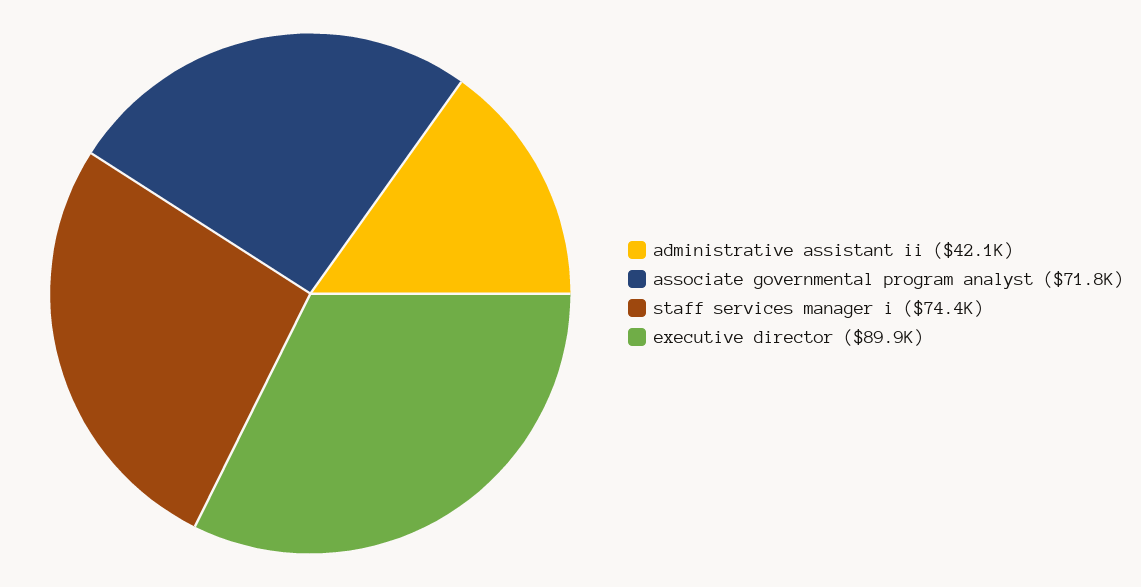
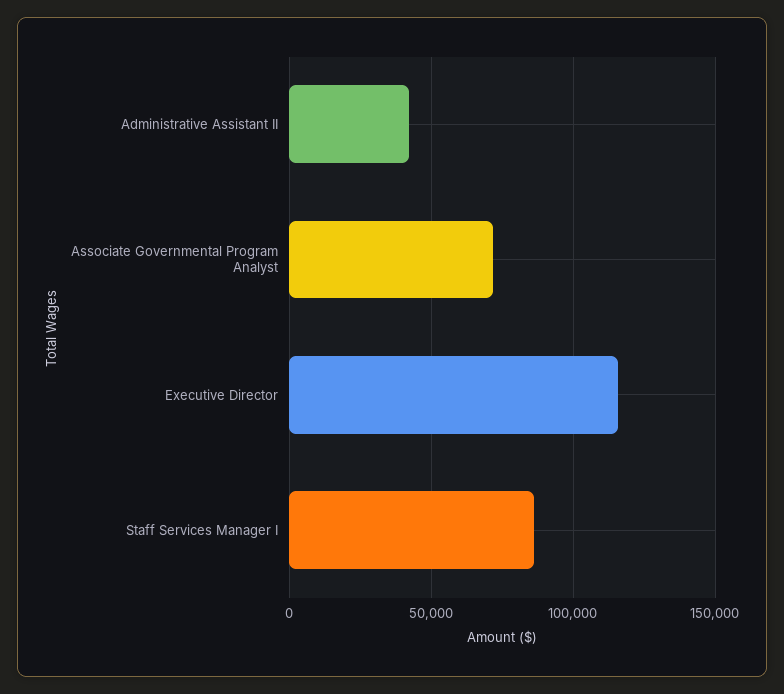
staff services manager i: 74400 -> 85000
executive director: 89900 -> 115000

